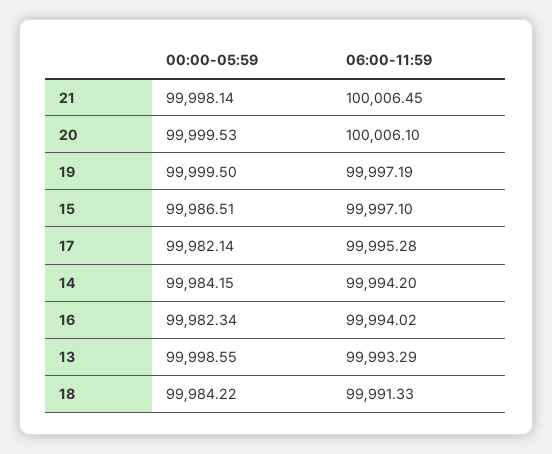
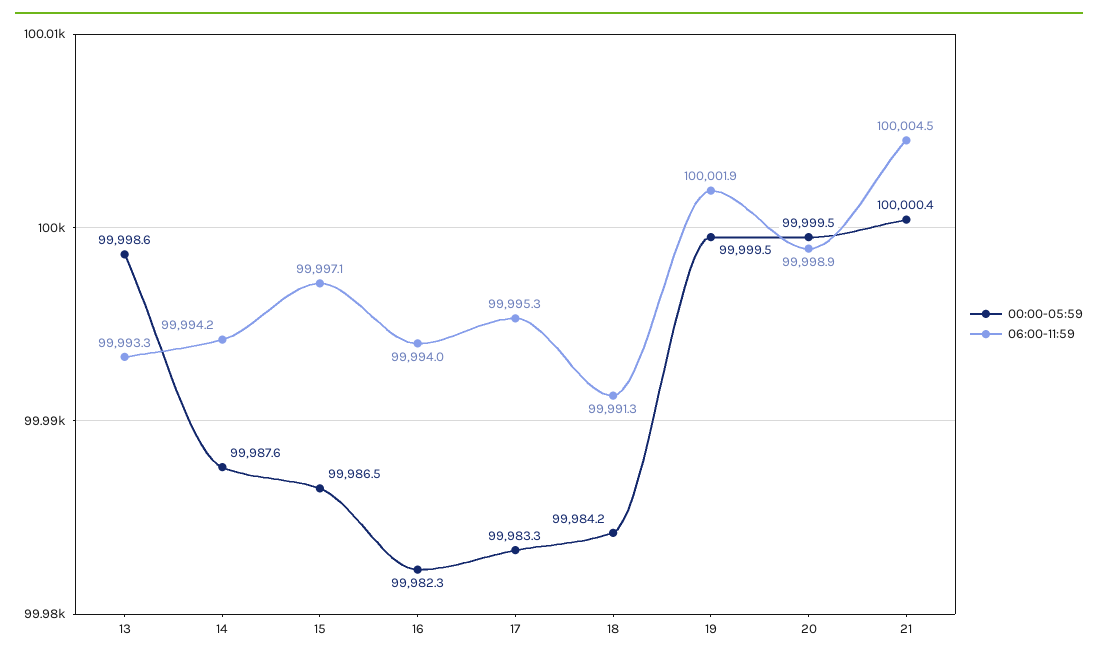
00:00-05:59, 21: 99998.14 -> 100000.4
06:00-11:59, 21: 100006.45 -> 100004.5
06:00-11:59, 20: 100006.1 -> 99998.9
06:00-11:59, 19: 99997.19 -> 100001.9
00:00-05:59, 17: 99982.14 -> 99983.3
00:00-05:59, 14: 99984.15 -> 99987.6

